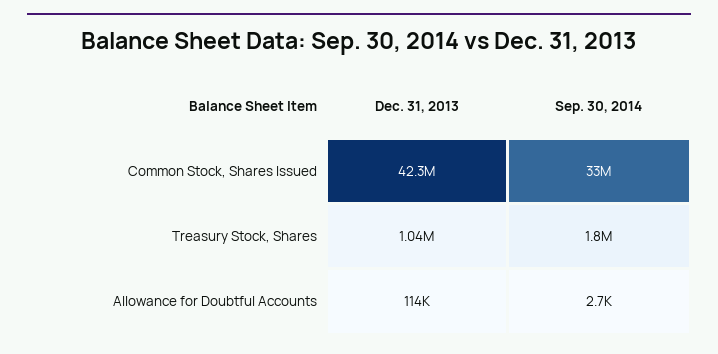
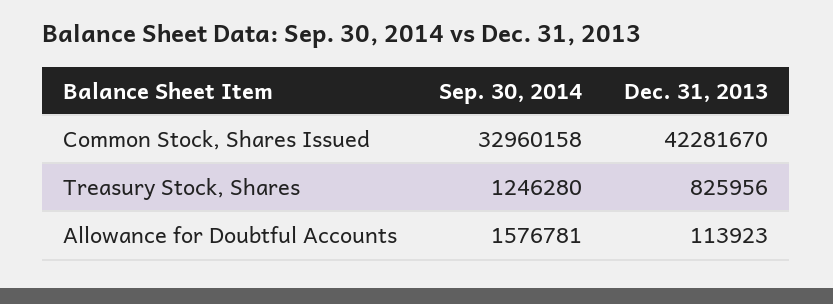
Dec. 31, 2013, Treasury Stock, Shares: 1040000 -> 825956
Sep. 30, 2014, Treasury Stock, Shares: 1800000 -> 1246280
Sep. 30, 2014, Allowance for Doubtful Accounts: 2700 -> 1576781

